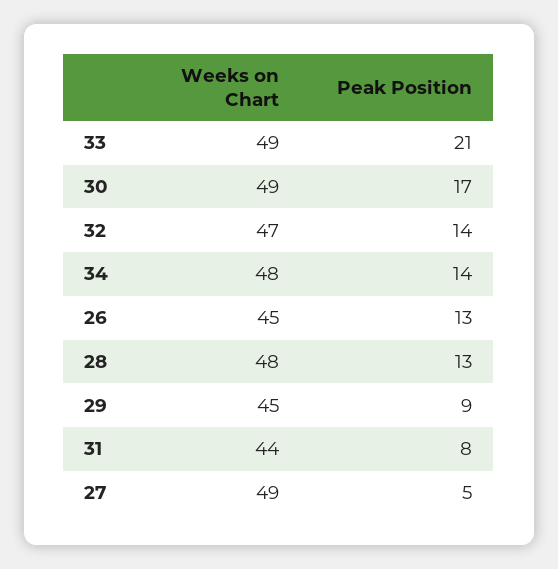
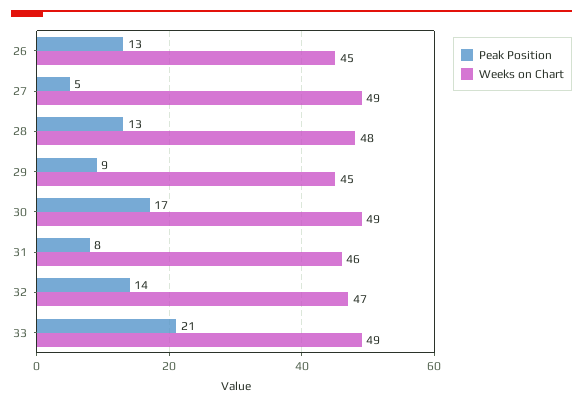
Weeks on Chart, 34: 48 -> none
Peak Position, 34: 14 -> none
Weeks on Chart, 31: 44 -> 46

